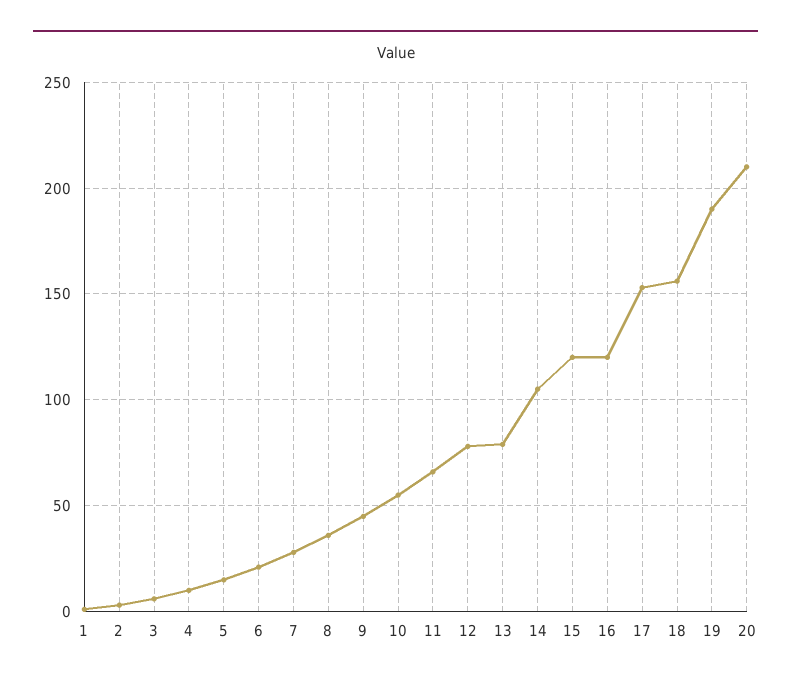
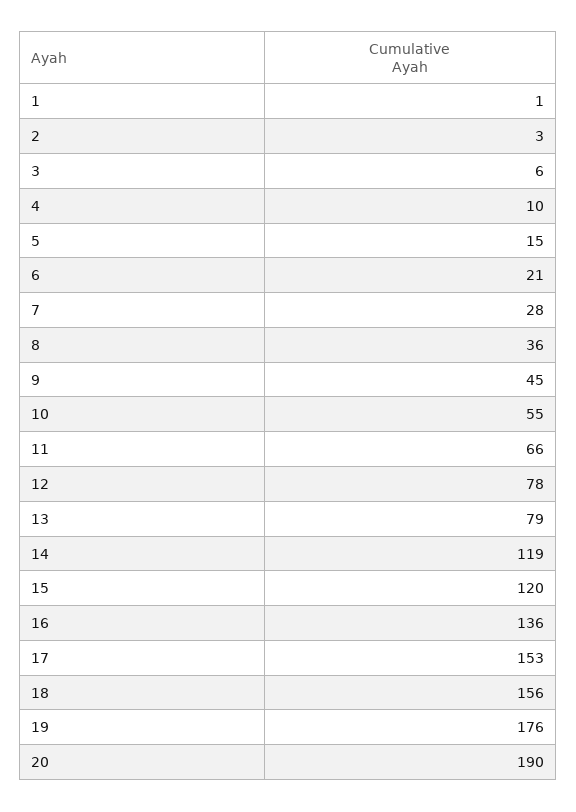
14: 105 -> 119
16: 120 -> 136
19: 190 -> 176
20: 210 -> 190

